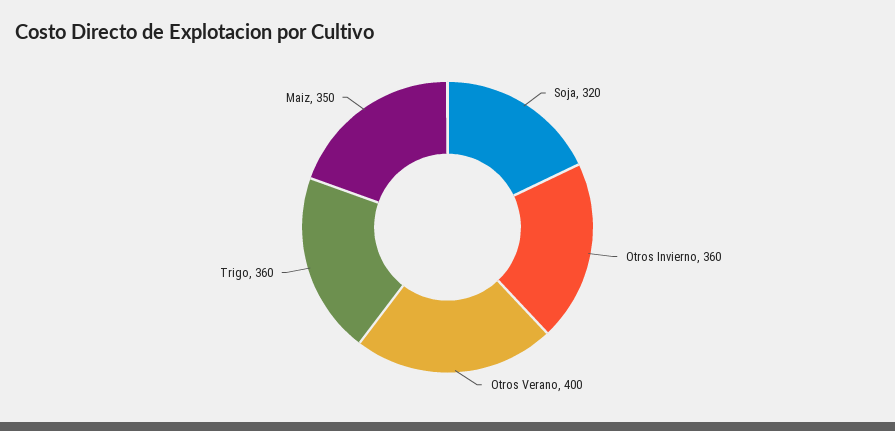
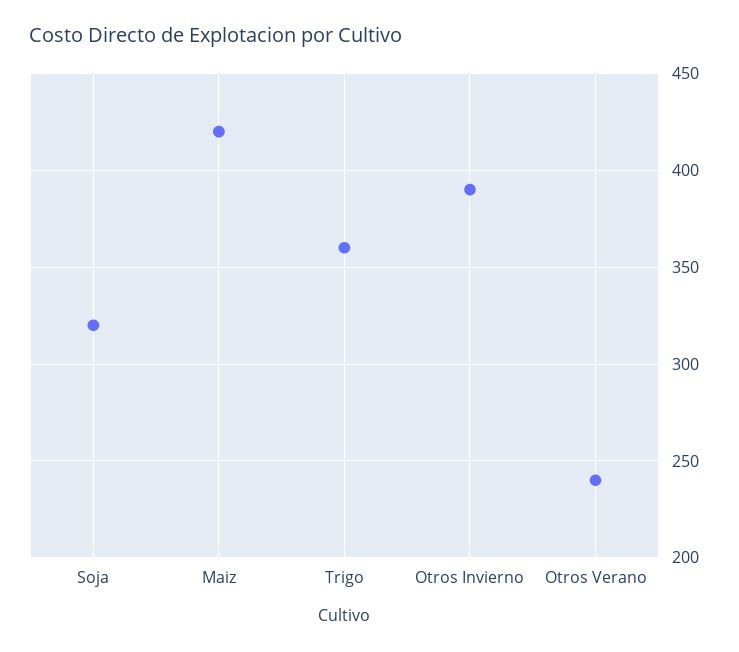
Otros Invierno: 360 -> 390
Otros Verano: 400 -> 240
Maiz: 350 -> 420

